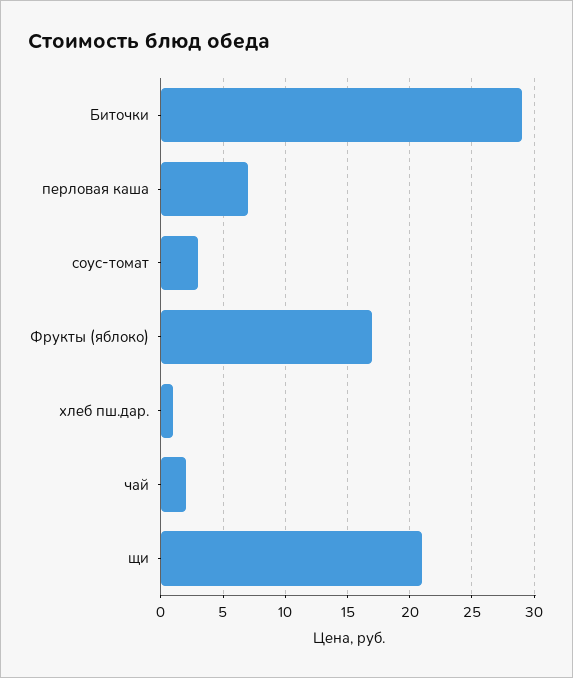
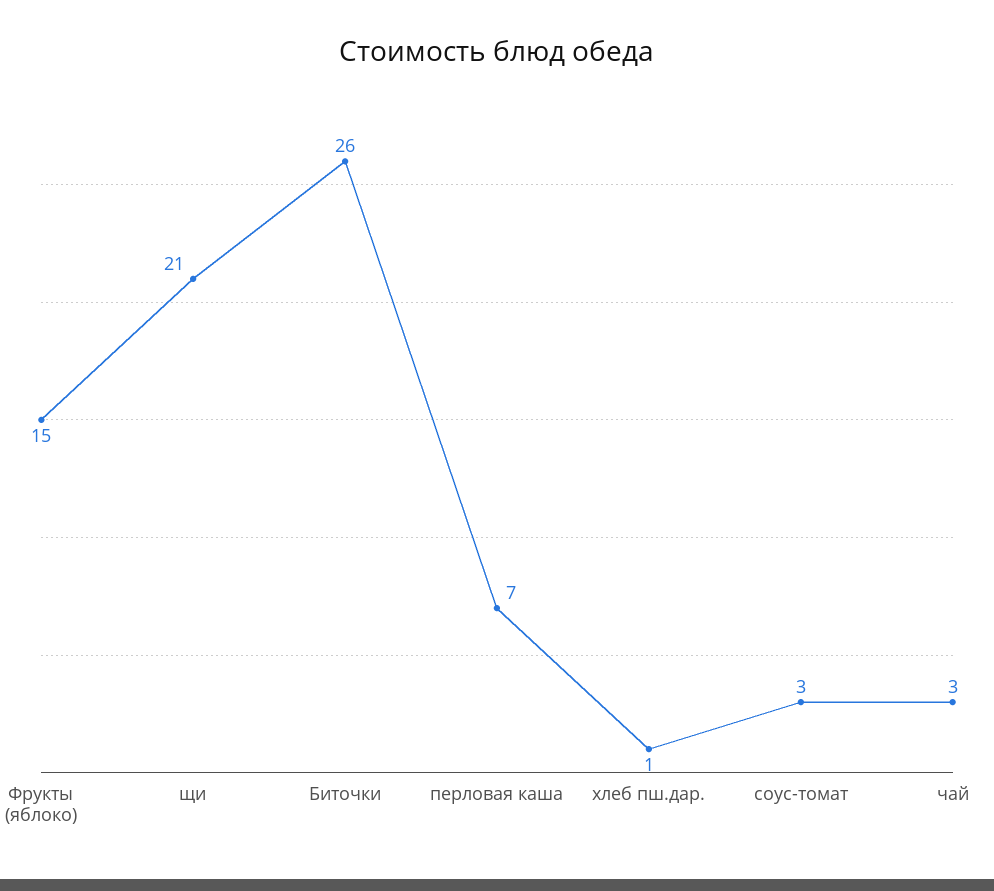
Биточки: 29 -> 26
Фрукты (яблоко): 17 -> 15
чай: 2 -> 3

